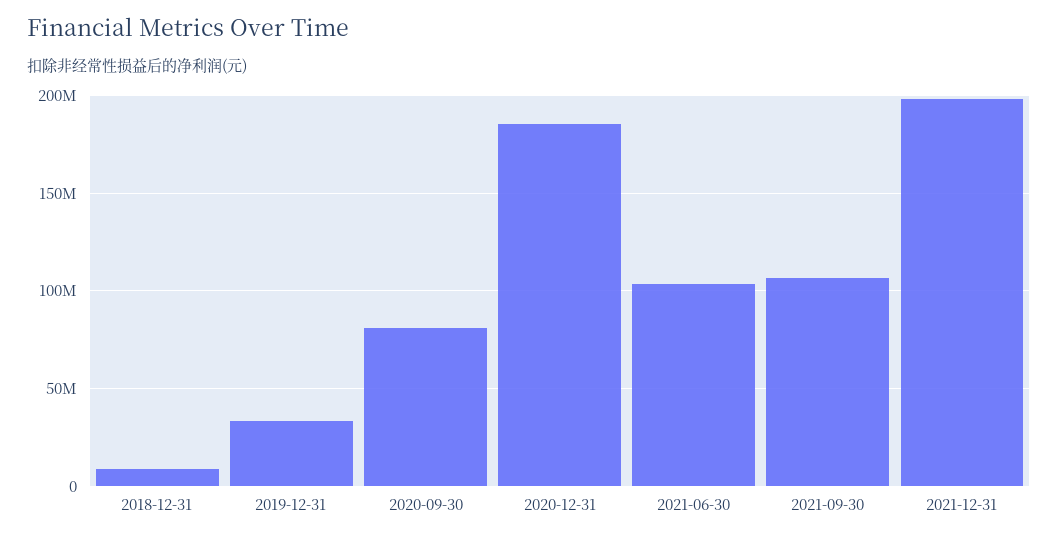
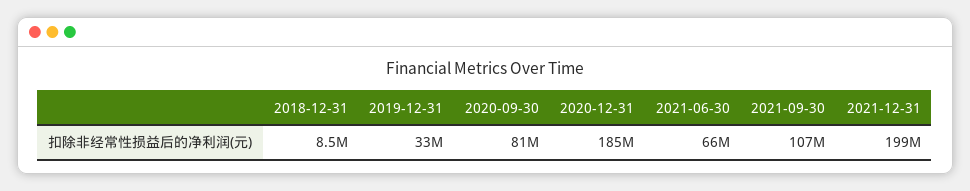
2021-06-30: 105000000 -> 66000000

